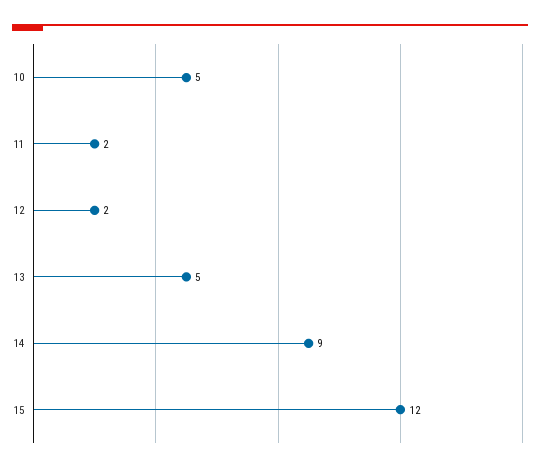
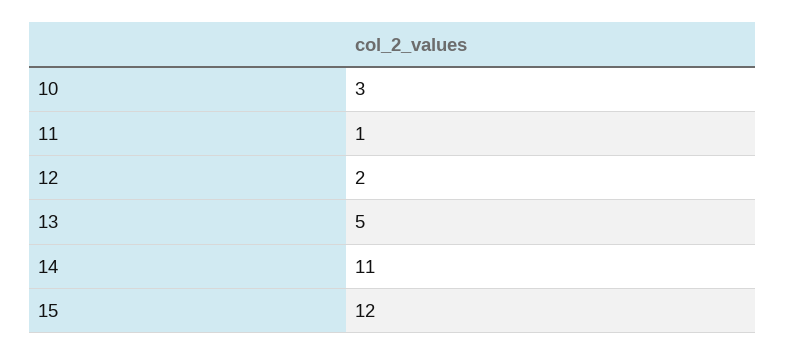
10: 5 -> 3
11: 2 -> 1
14: 9 -> 11

